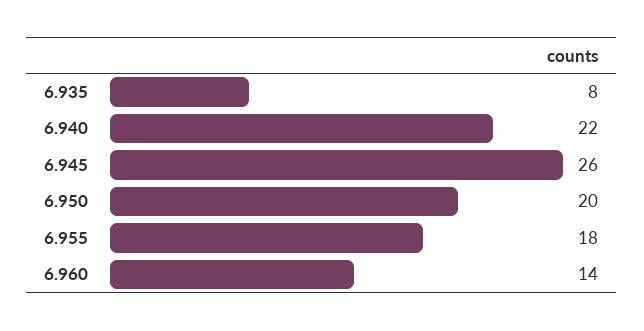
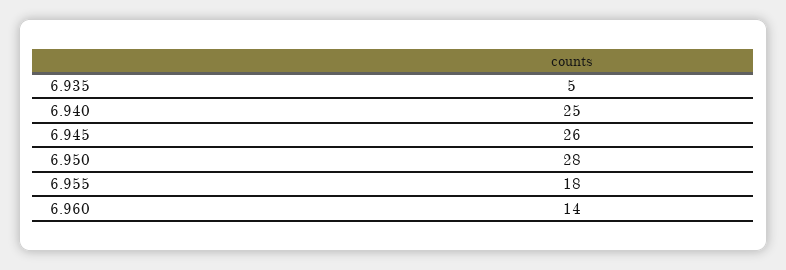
6.935: 8 -> 5
6.940: 22 -> 25
6.950: 20 -> 28

